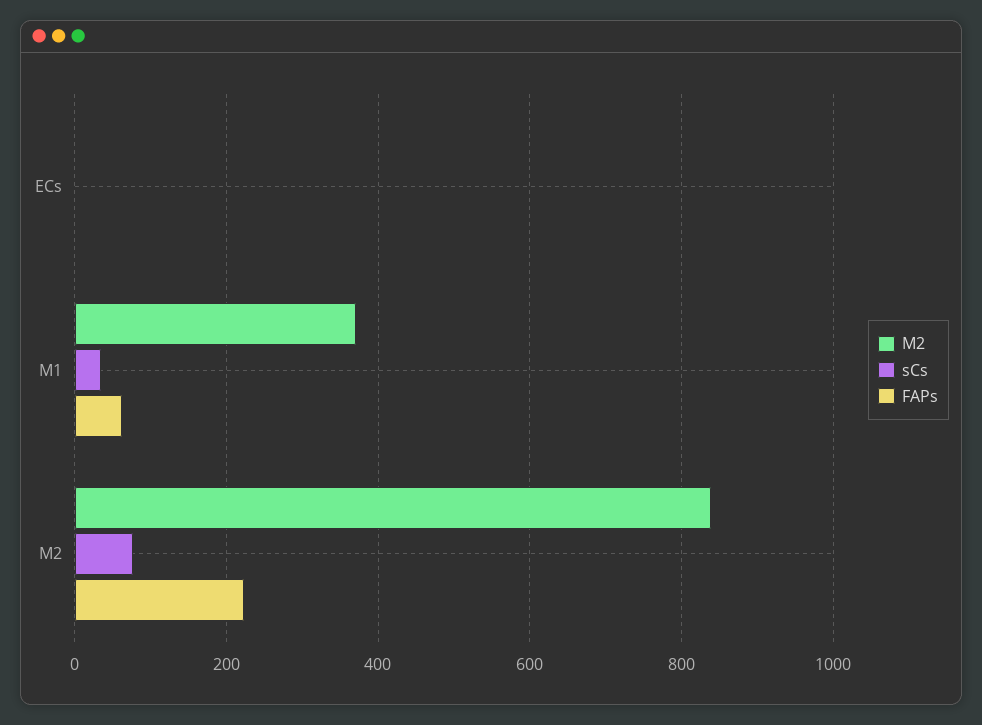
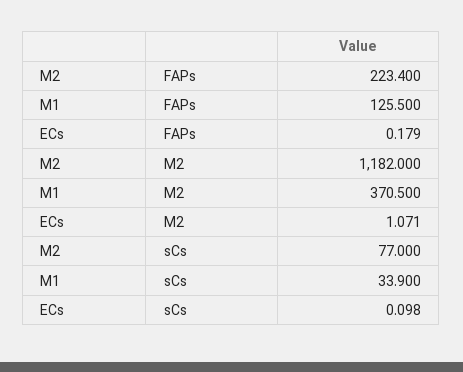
FAPs, M1: 60 -> 125.5
M2, M2: 840 -> 1182

